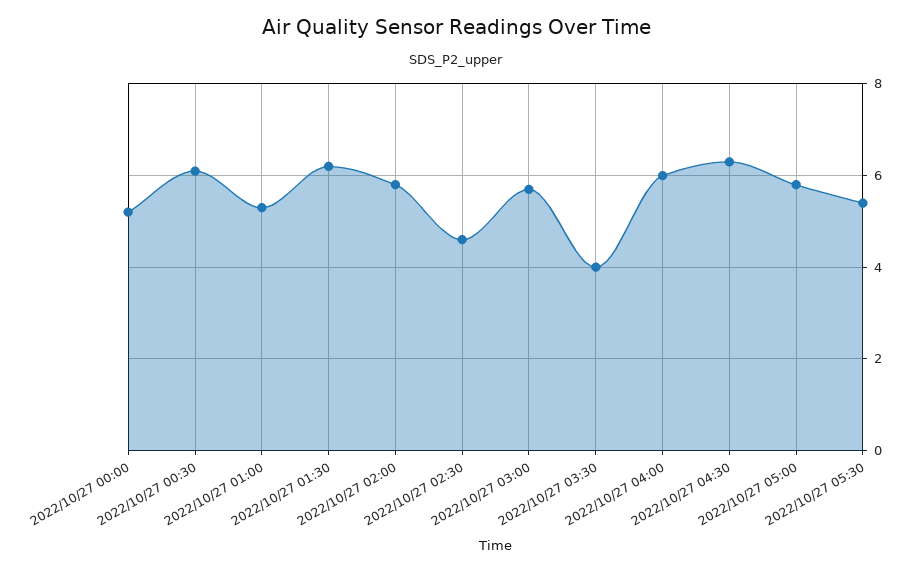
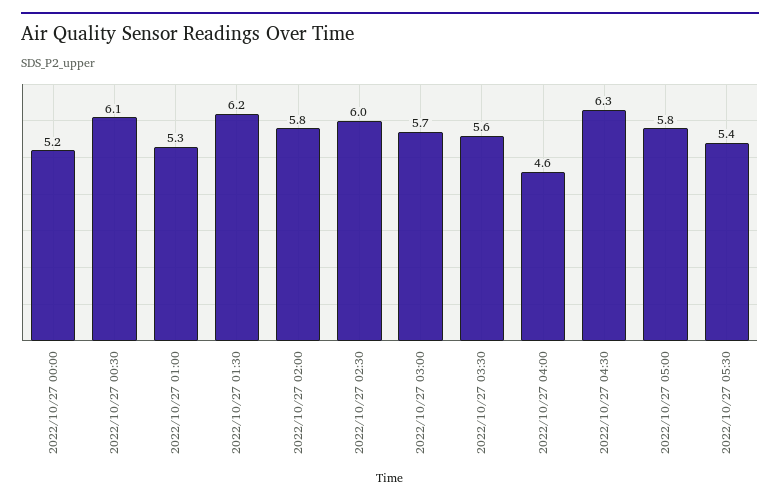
2022/10/27 02:30: 4.5 -> 6
2022/10/27 03:30: 4 -> 5.6
2022/10/27 04:00: 6 -> 4.6

